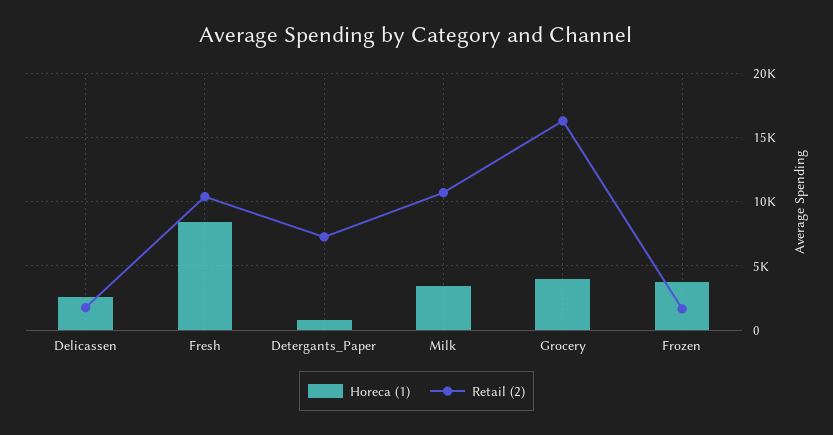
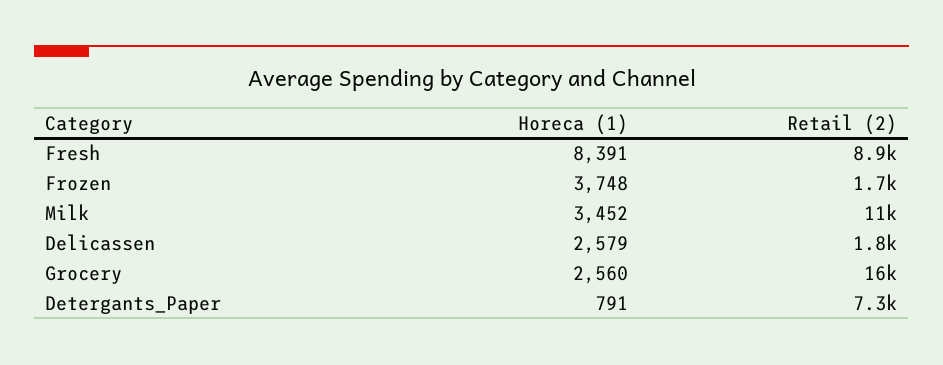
Retail (2), Fresh: 10500 -> 8900
Horeca (1), Grocery: 4000 -> 2560

